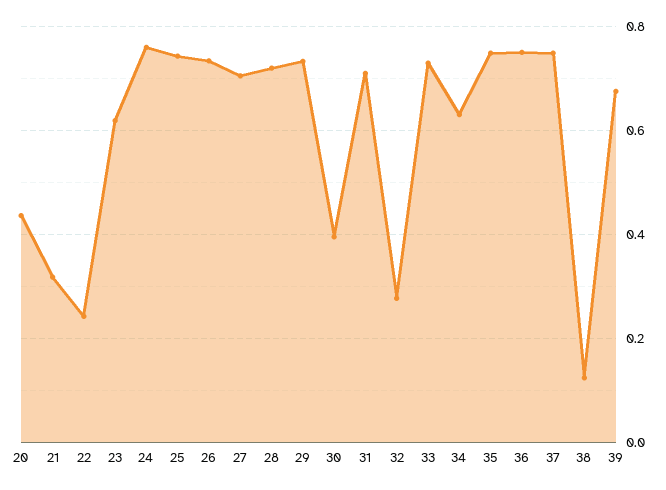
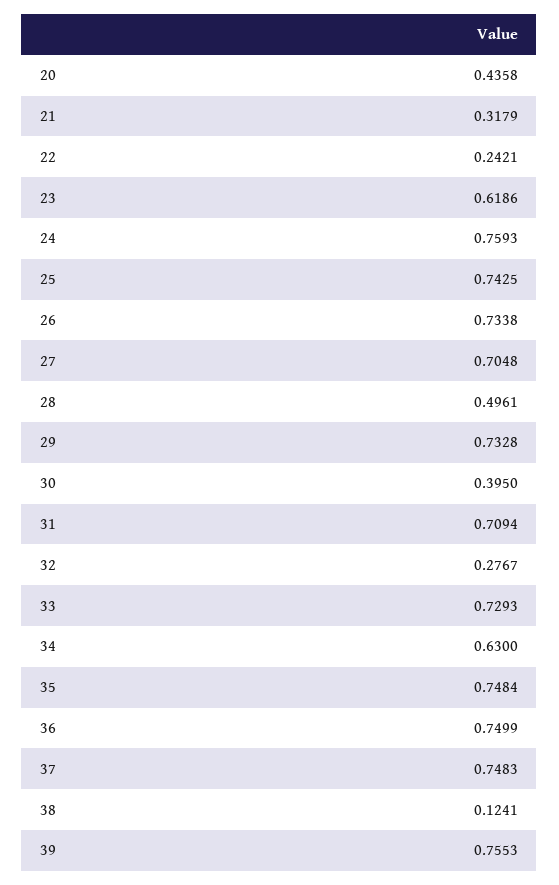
28: 0.72 -> 0.4961
39: 0.68 -> 0.7553

